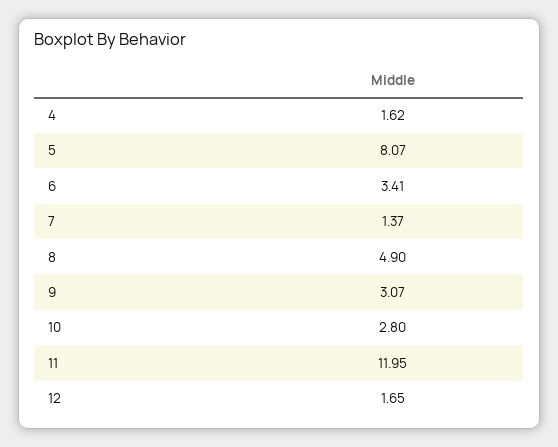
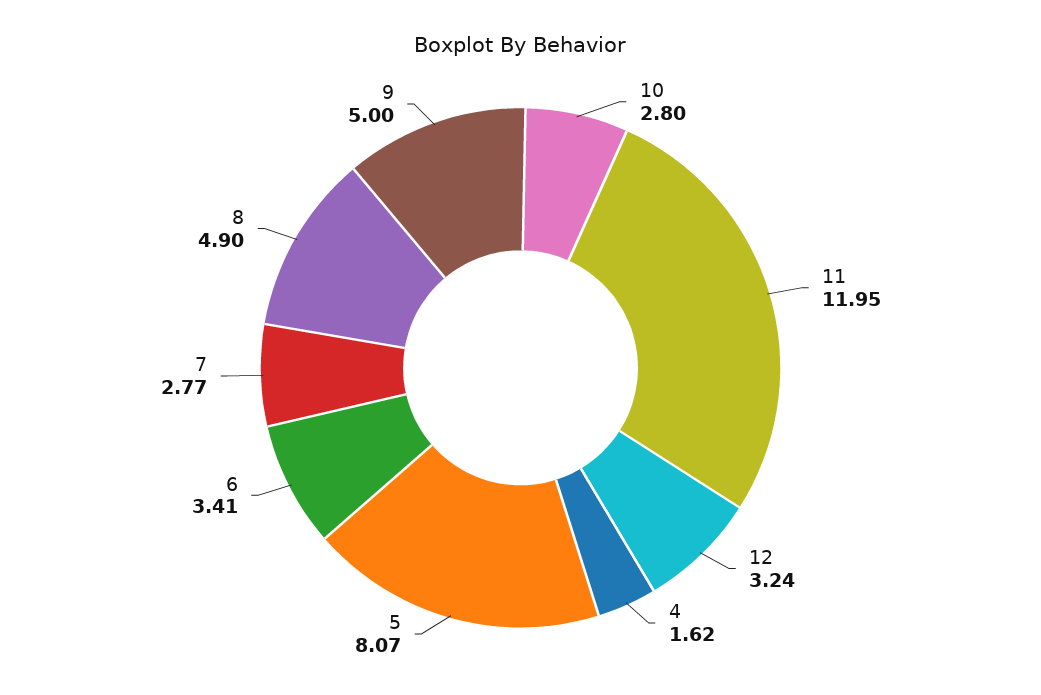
7: 1.37 -> 2.77
9: 3.07 -> 5
12: 1.65 -> 3.24

